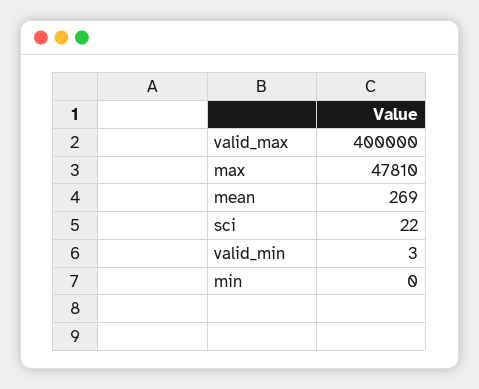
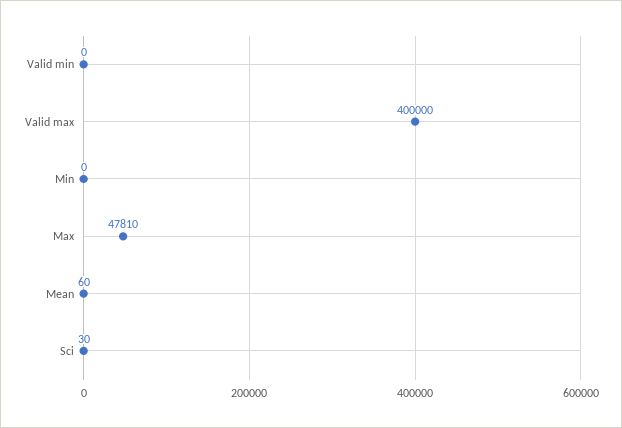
mean: 269 -> 60
sci: 22 -> 30
valid_min: 3 -> 0

